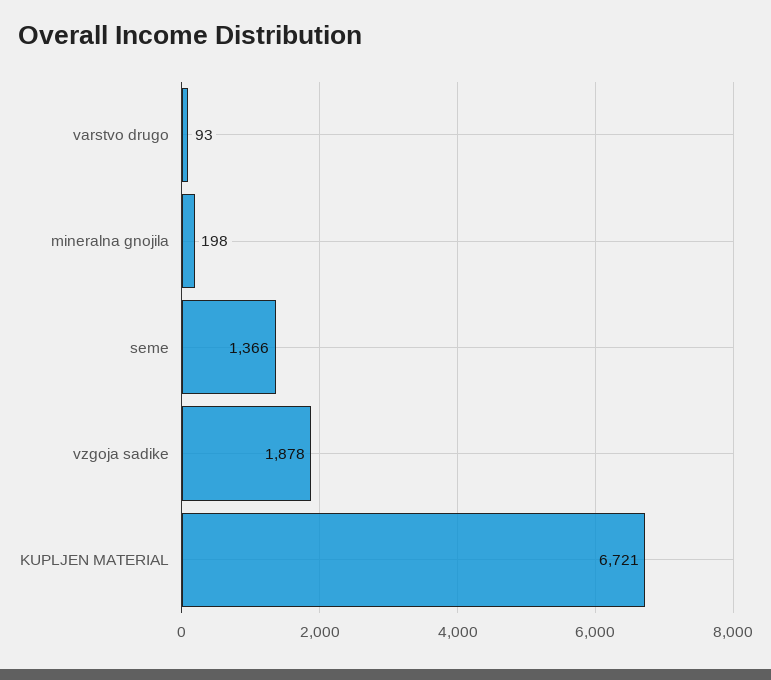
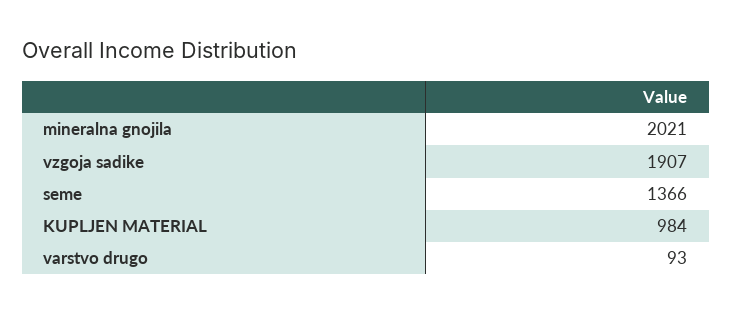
mineralna gnojila: 198 -> 2021
vzgoja sadike: 1878 -> 1907
KUPLJEN MATERIAL: 6721 -> 984

